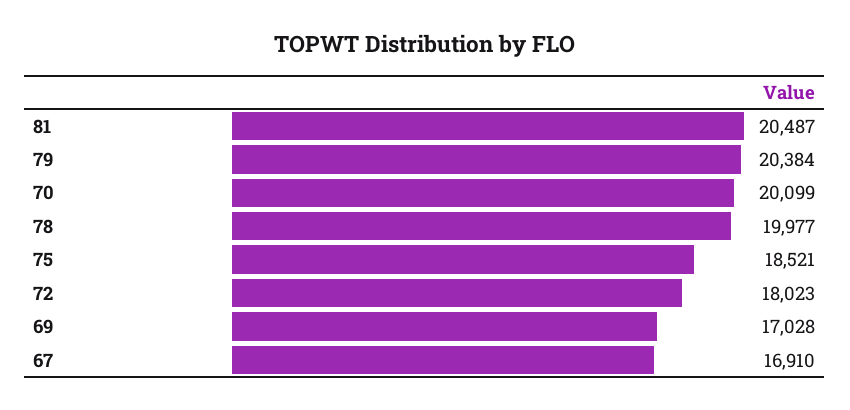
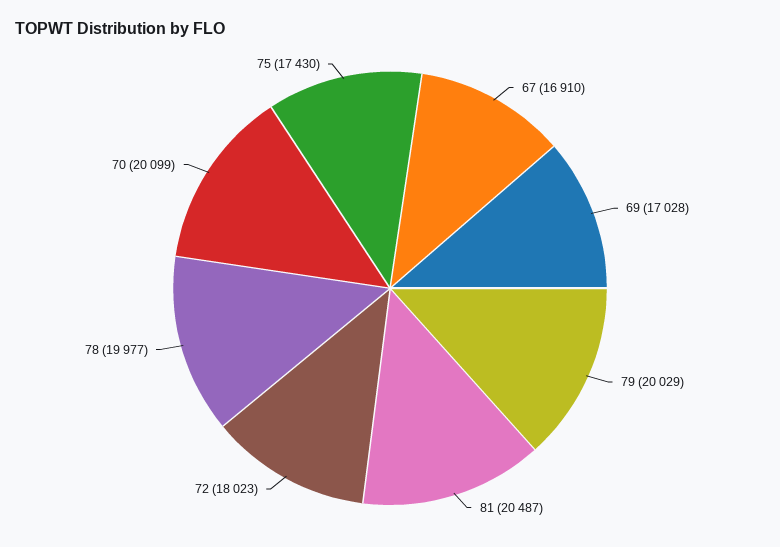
79: 20384 -> 20029
75: 18521 -> 17430

